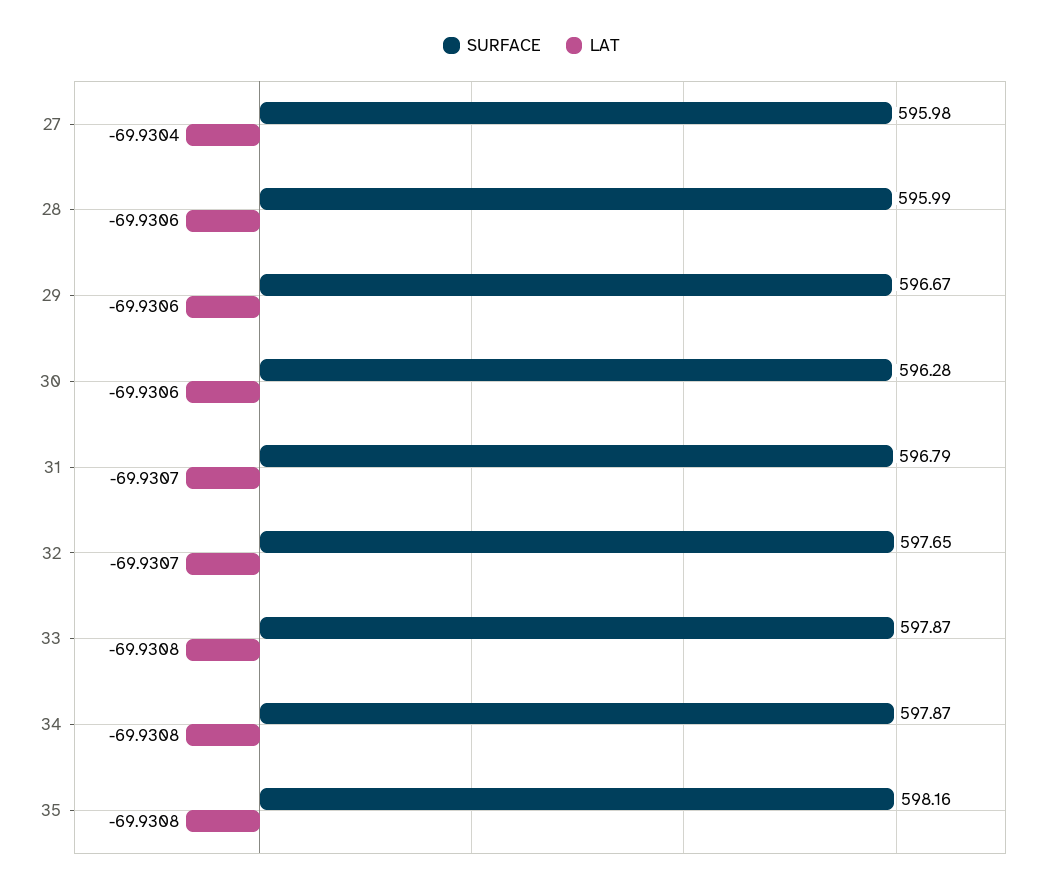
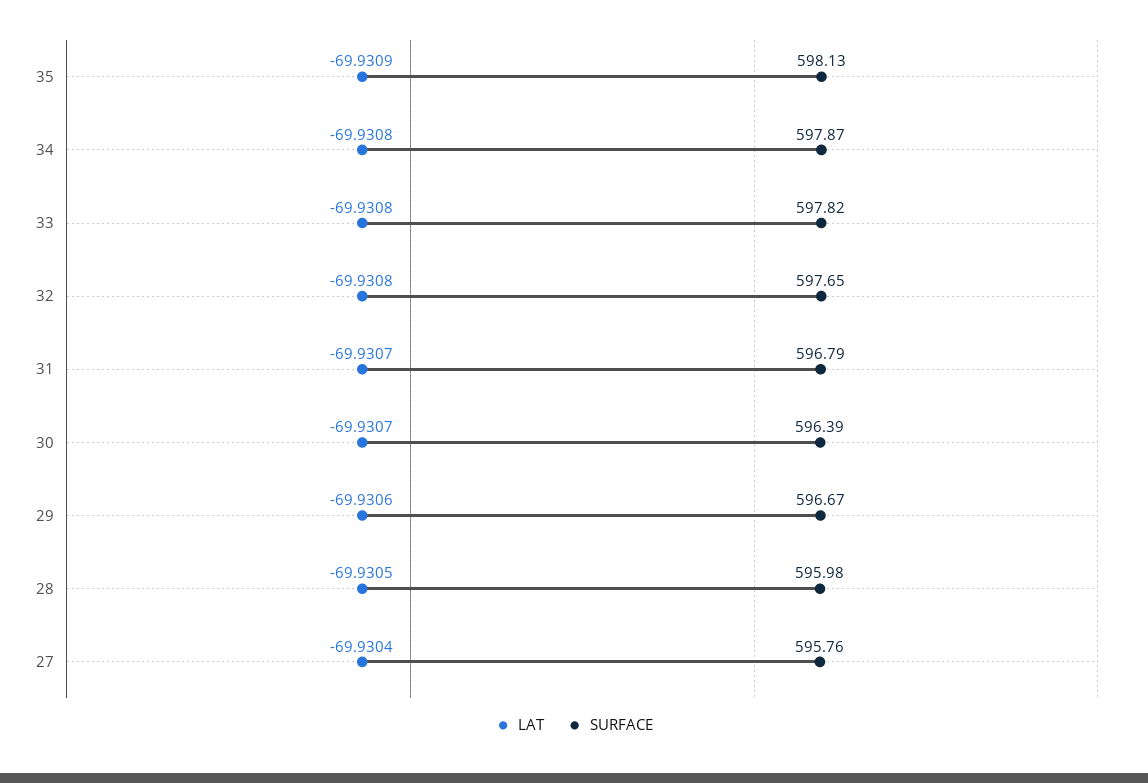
SURFACE, 27: 595.98 -> 595.76
SURFACE, 28: 595.99 -> 595.98
LAT, 28: -69.9306 -> -69.9305
SURFACE, 30: 596.28 -> 596.39
LAT, 30: -69.9306 -> -69.9307
LAT, 32: -69.9307 -> -69.9308
SURFACE, 33: 597.87 -> 597.82
SURFACE, 35: 598.16 -> 598.13
LAT, 35: -69.9308 -> -69.9309

